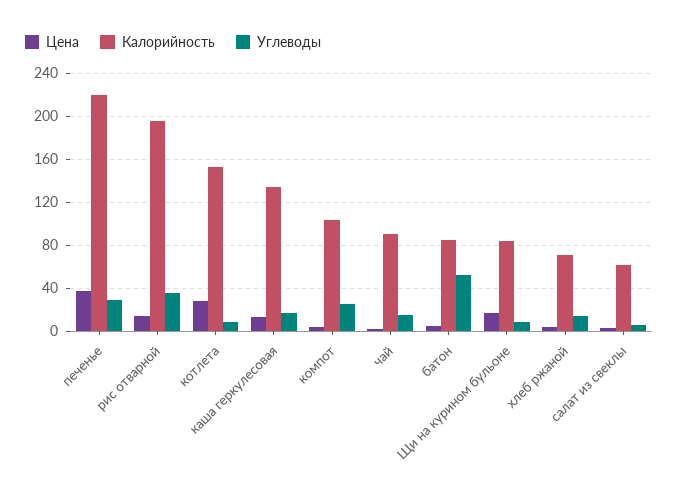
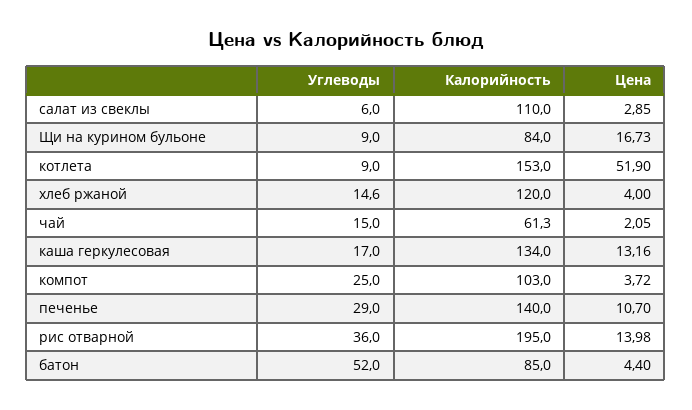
Цена, печенье: 40 -> 10.7
Калорийность, печенье: 220 -> 140
Цена, котлета: 30 -> 51.9
Калорийность, чай: 90 -> 61.3
Калорийность, хлеб ржаной: 70 -> 120
Калорийность, салат из свеклы: 60 -> 110

